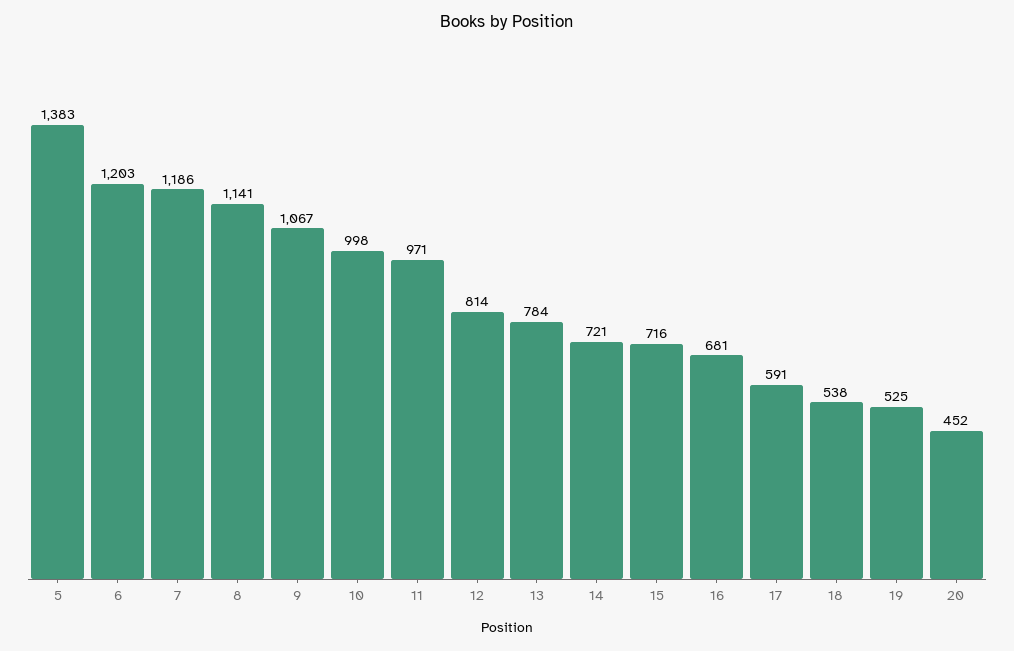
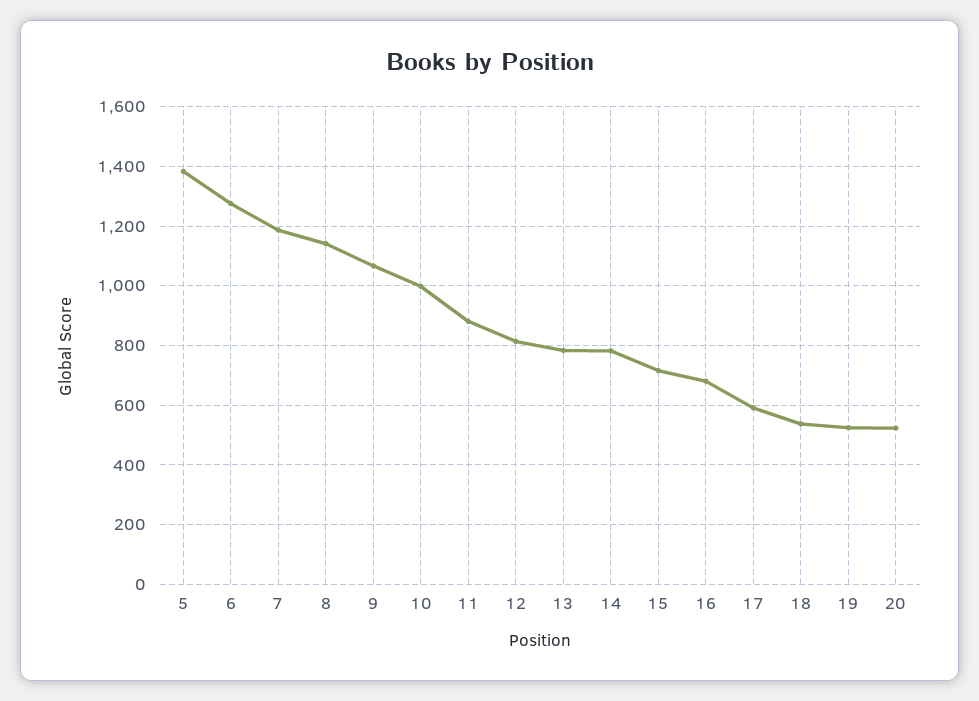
6: 1203 -> 1275
11: 971 -> 875
14: 721 -> 775
20: 452 -> 525

